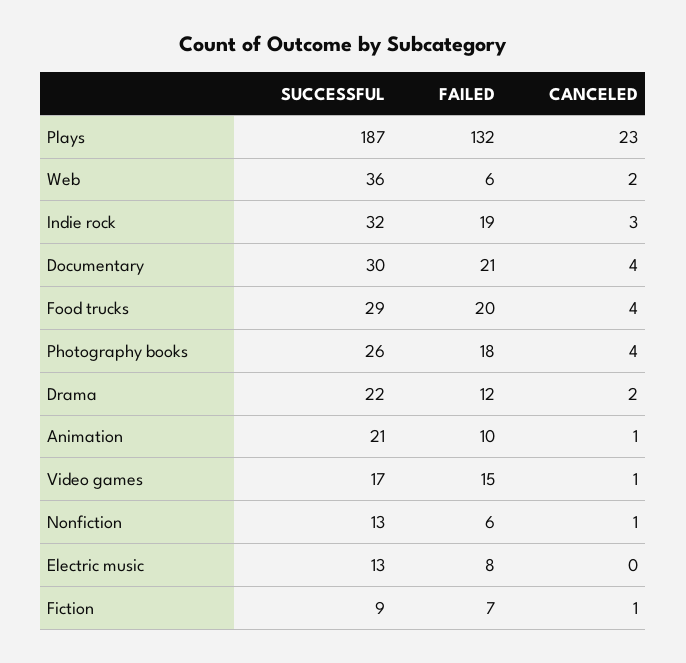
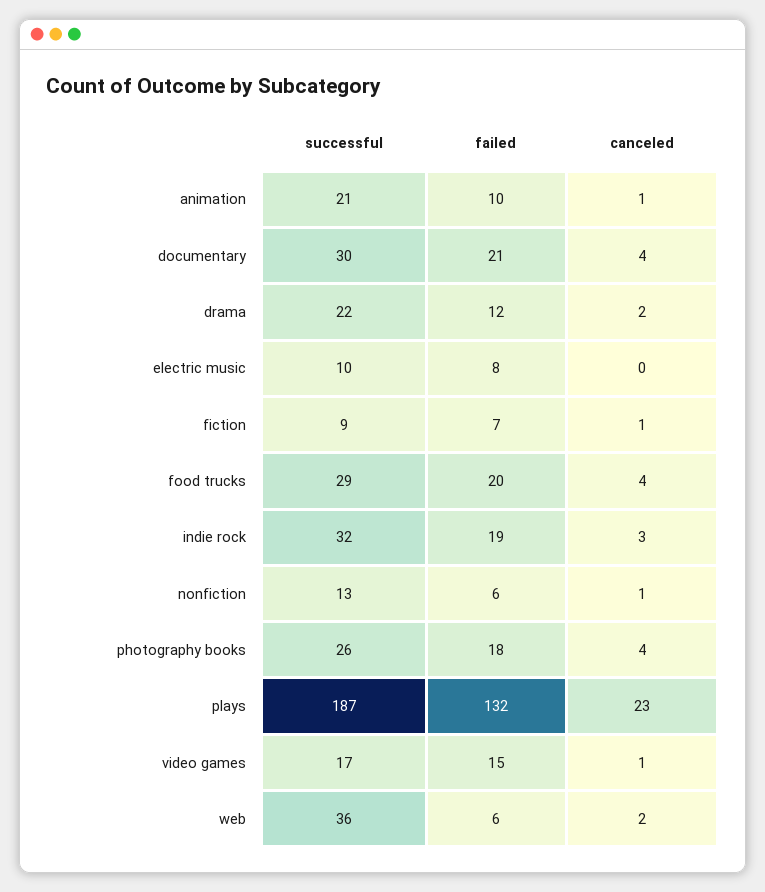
SUCCESSFUL, Electric music: 13 -> 10

